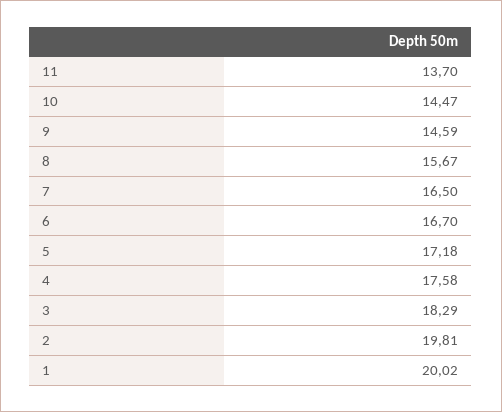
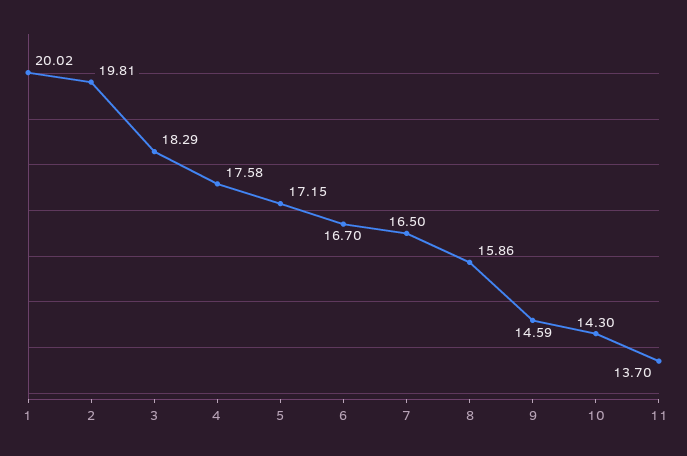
10: 14.47 -> 14.3
8: 15.67 -> 15.86
5: 17.18 -> 17.15

